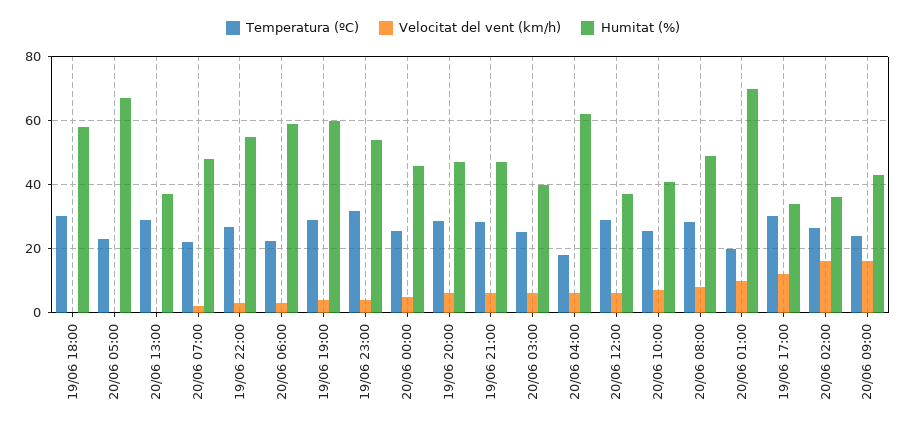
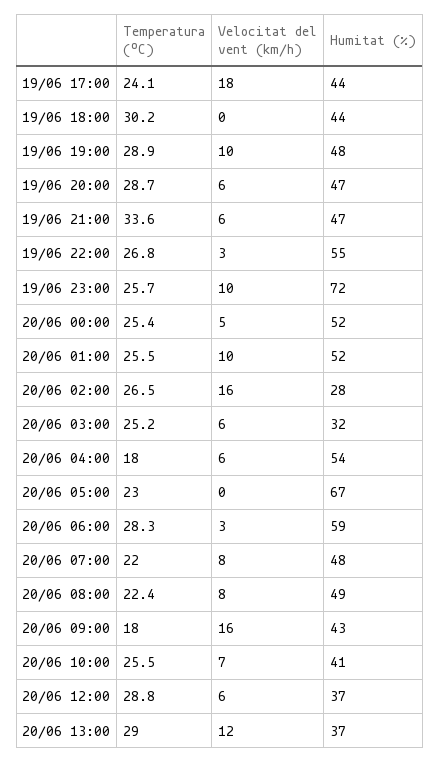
Humitat (%), 19/06 18:00: 58 -> 44
Velocitat del vent (km/h), 20/06 13:00: 0 -> 12
Velocitat del vent (km/h), 20/06 07:00: 2 -> 8
Temperatura (ºC), 20/06 06:00: 22 -> 28.3
Velocitat del vent (km/h), 19/06 19:00: 4 -> 10
Humitat (%), 19/06 19:00: 60 -> 48
Temperatura (ºC), 19/06 23:00: 32 -> 25.7
Velocitat del vent (km/h), 19/06 23:00: 4 -> 10
Humitat (%), 19/06 23:00: 54 -> 72
Humitat (%), 20/06 00:00: 46 -> 52
Temperatura (ºC), 19/06 21:00: 28 -> 33.6
Humitat (%), 20/06 03:00: 40 -> 32
Humitat (%), 20/06 04:00: 62 -> 54
Temperatura (ºC), 20/06 08:00: 28 -> 22.4
Temperatura (ºC), 20/06 01:00: 20 -> 25.5
Humitat (%), 20/06 01:00: 70 -> 52
Temperatura (ºC), 19/06 17:00: 30 -> 24.1
Velocitat del vent (km/h), 19/06 17:00: 12 -> 18
Humitat (%), 19/06 17:00: 34 -> 44
Humitat (%), 20/06 02:00: 36 -> 28
Temperatura (ºC), 20/06 09:00: 24 -> 18

